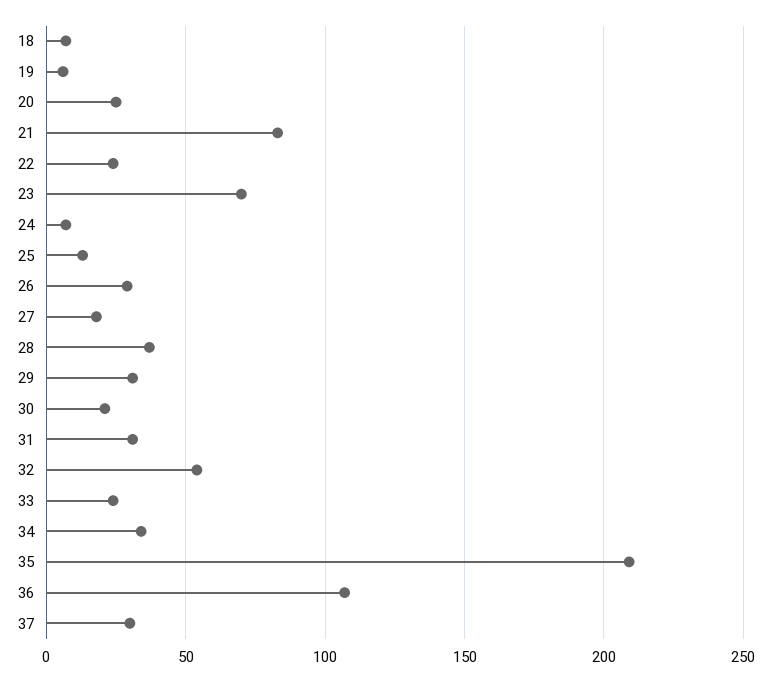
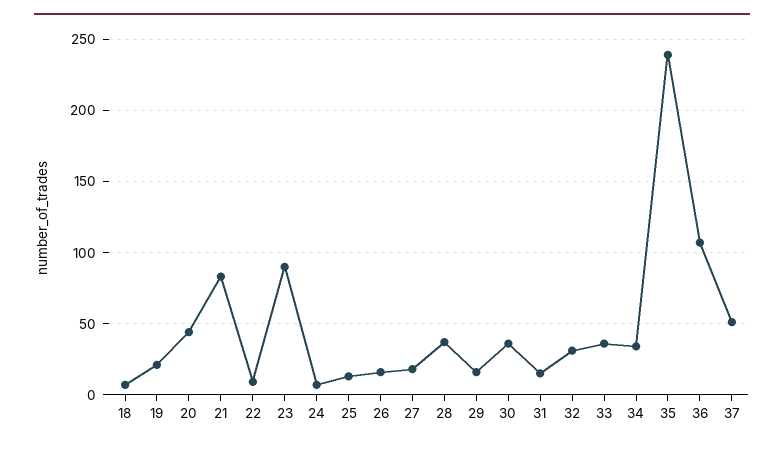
19: 5 -> 20
20: 25 -> 45
22: 25 -> 10
23: 70 -> 90
26: 30 -> 15
29: 30 -> 15
30: 20 -> 35
31: 30 -> 15
32: 55 -> 30
33: 25 -> 35
35: 210 -> 240
37: 30 -> 50

